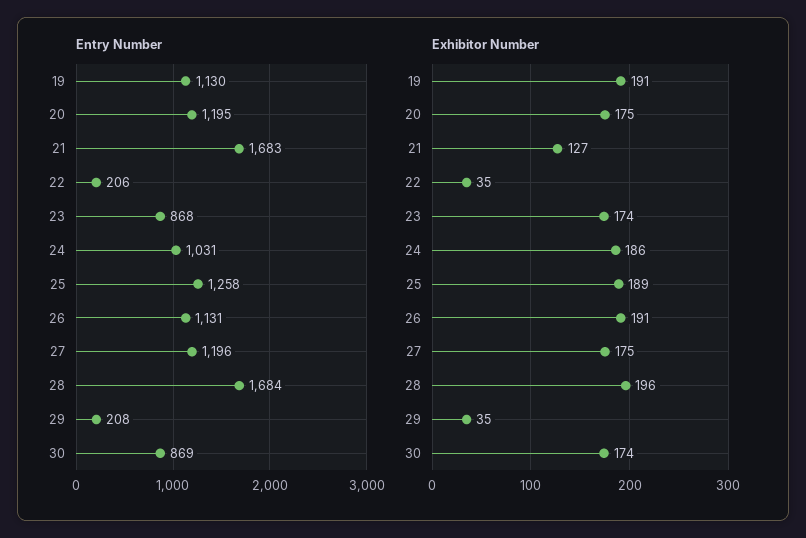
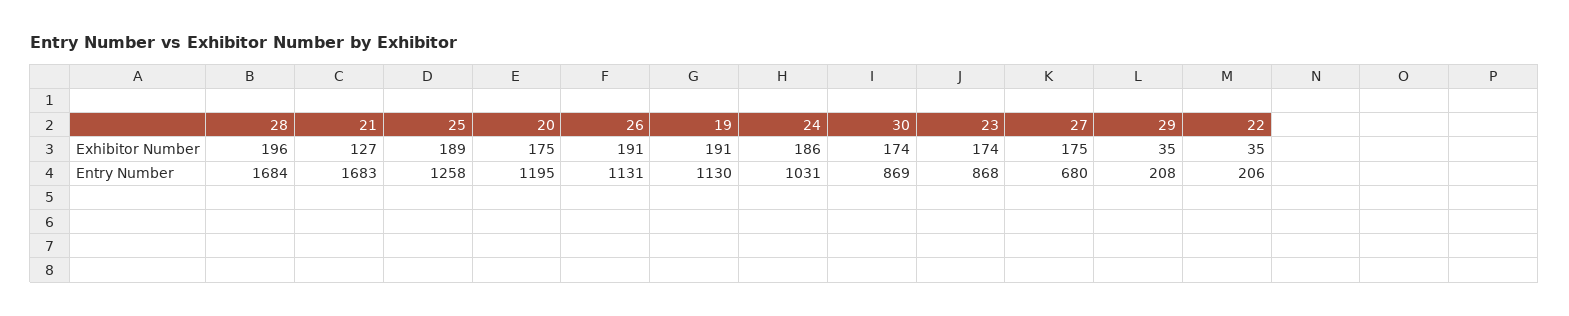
Entry Number, 27: 1196 -> 680

